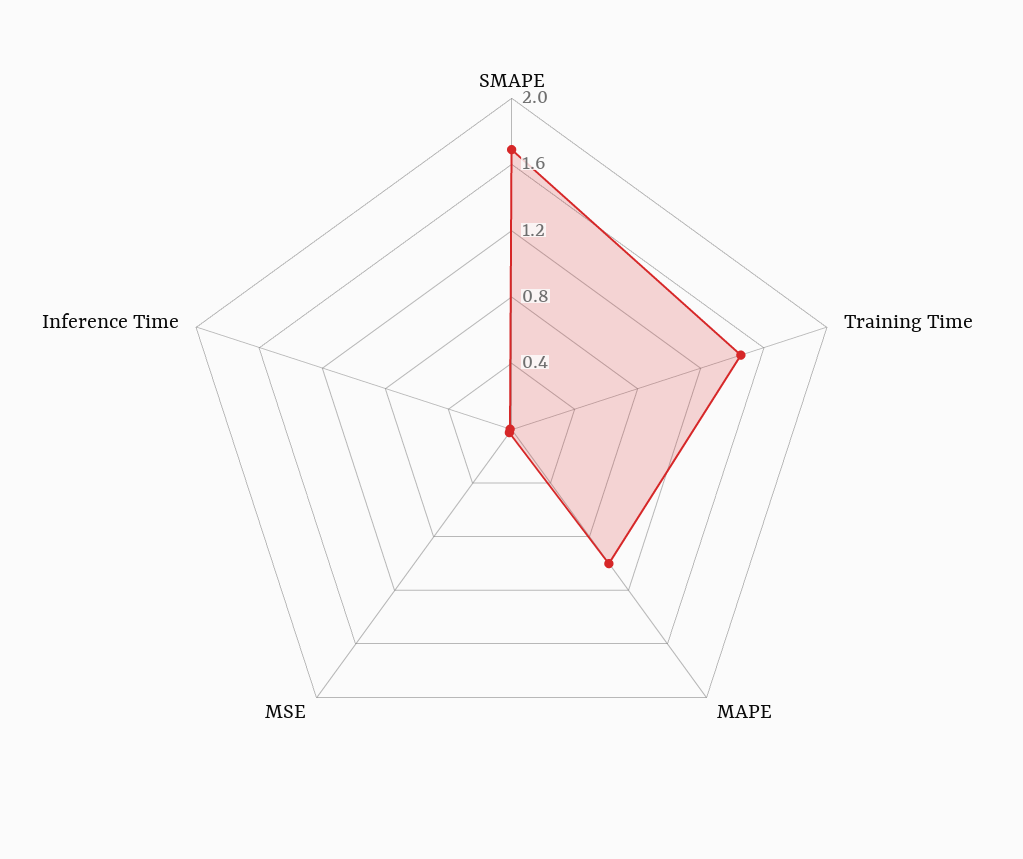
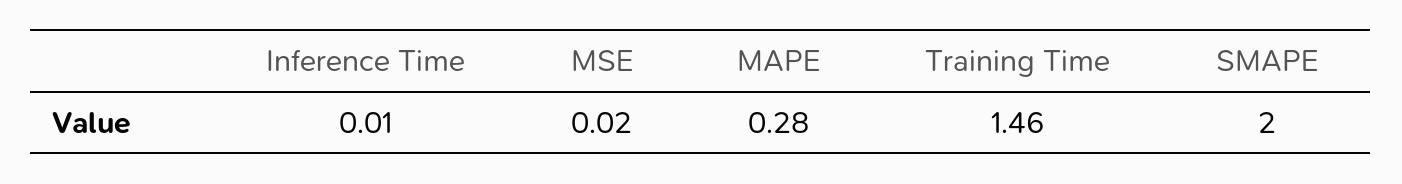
SMAPE: 1.7 -> 2
MAPE: 1 -> 0.28

